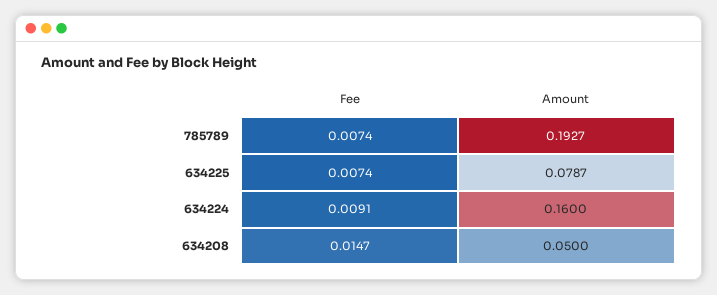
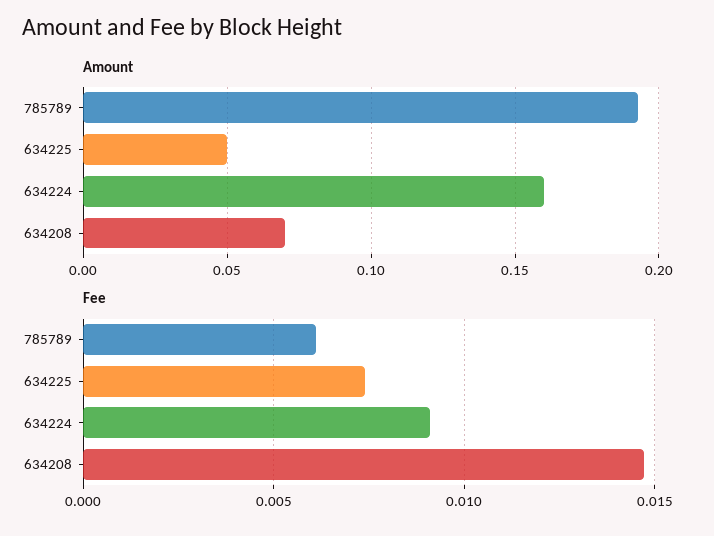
Fee, 785789: 0.0074 -> 0.006
Amount, 634225: 0.0787 -> 0.05
Amount, 634208: 0.05 -> 0.07

